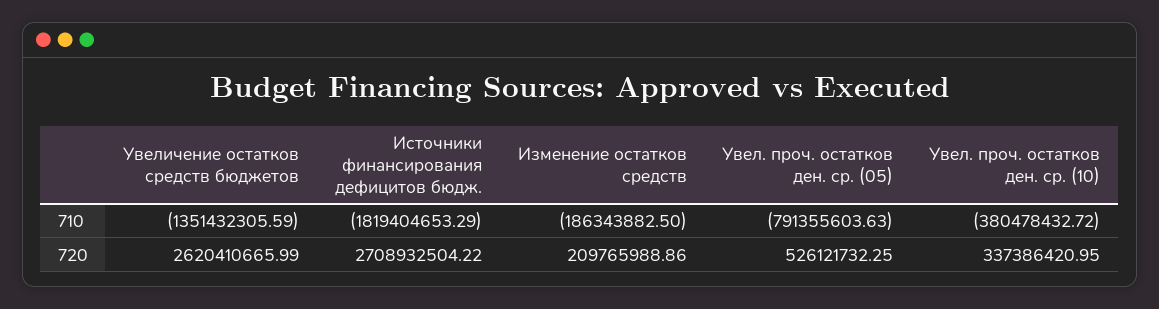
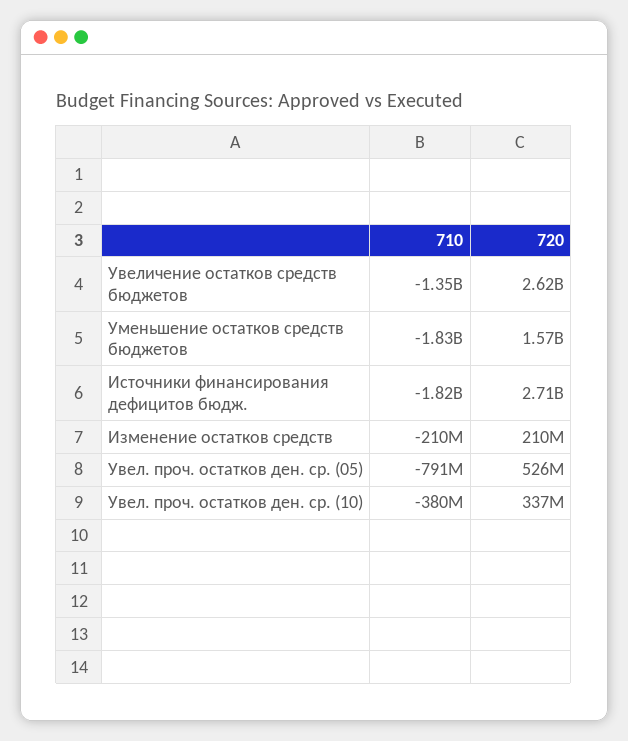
Изменение остатков средств, 710: -186343882.5 -> -210000000
Уменьшение остатков средств бюджетов, 710: none -> -1830000000
Уменьшение остатков средств бюджетов, 720: none -> 1570000000

